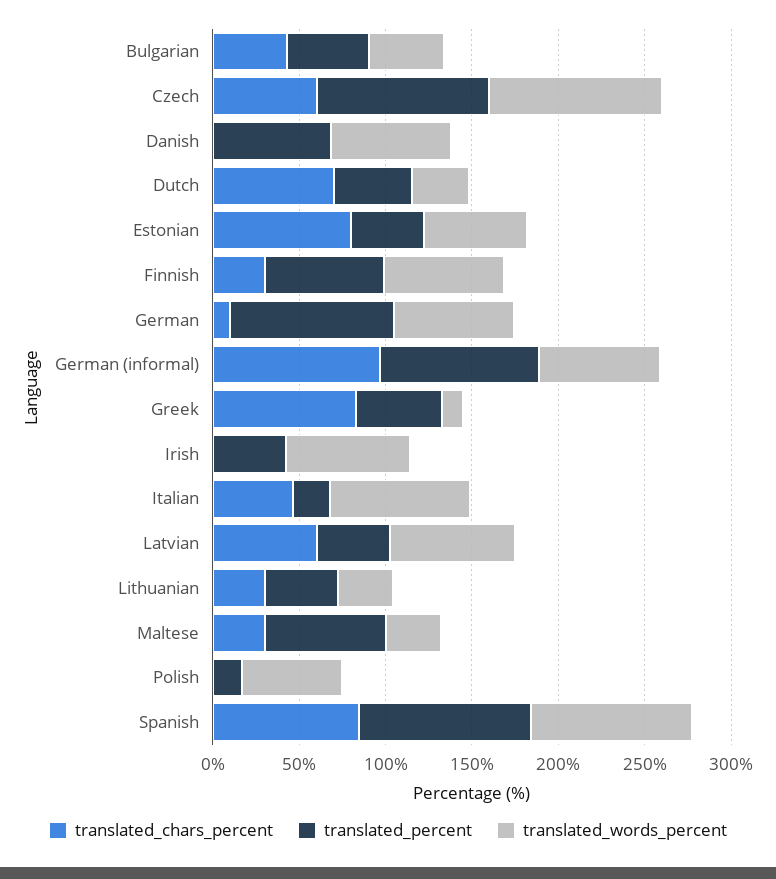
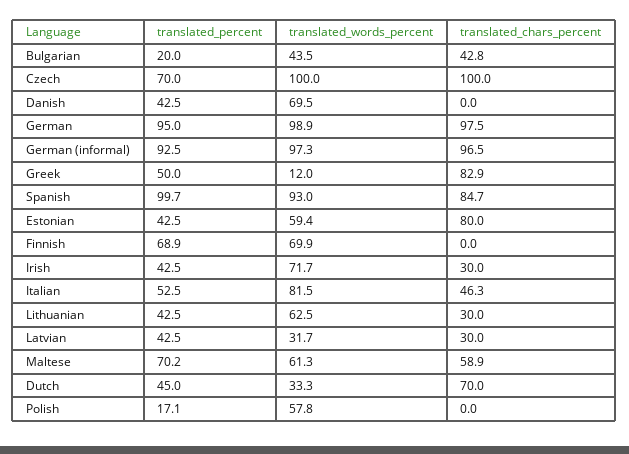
translated_percent, Bulgarian: 50 -> 20
translated_chars_percent, Czech: 60 -> 100
translated_percent, Czech: 100 -> 70
translated_percent, Danish: 70 -> 42.5
translated_chars_percent, Finnish: 30 -> 0
translated_chars_percent, German: 10 -> 97.5
translated_words_percent, German: 70 -> 98.9
translated_words_percent, German (informal): 70 -> 97.3
translated_chars_percent, Irish: 0 -> 30
translated_percent, Italian: 20 -> 52.5
translated_chars_percent, Latvian: 60 -> 30
translated_words_percent, Latvian: 70 -> 31.7
translated_words_percent, Lithuanian: 30 -> 62.5
translated_chars_percent, Maltese: 30 -> 58.9
translated_words_percent, Maltese: 30 -> 61.3

